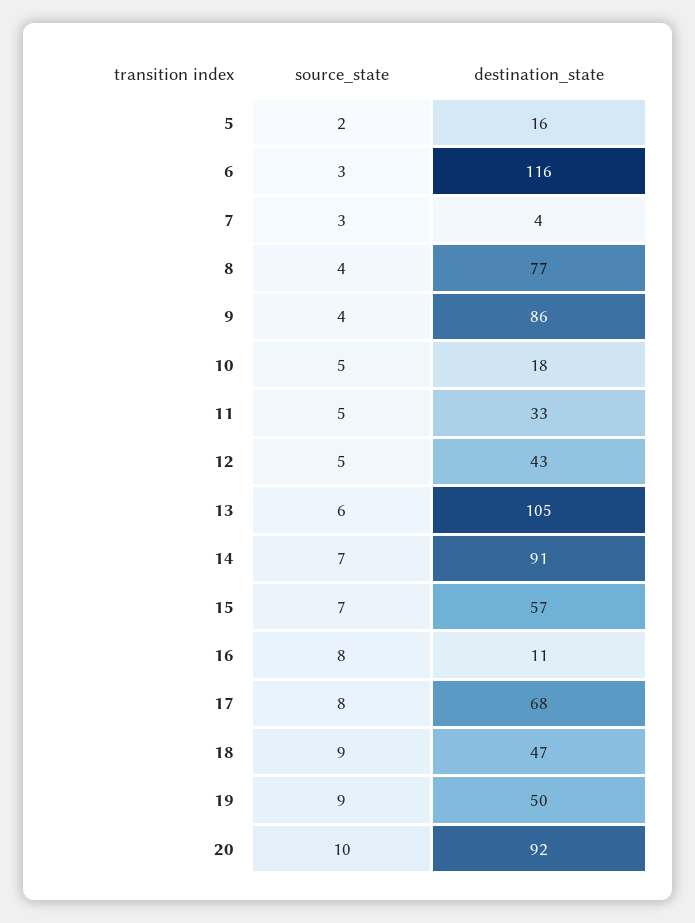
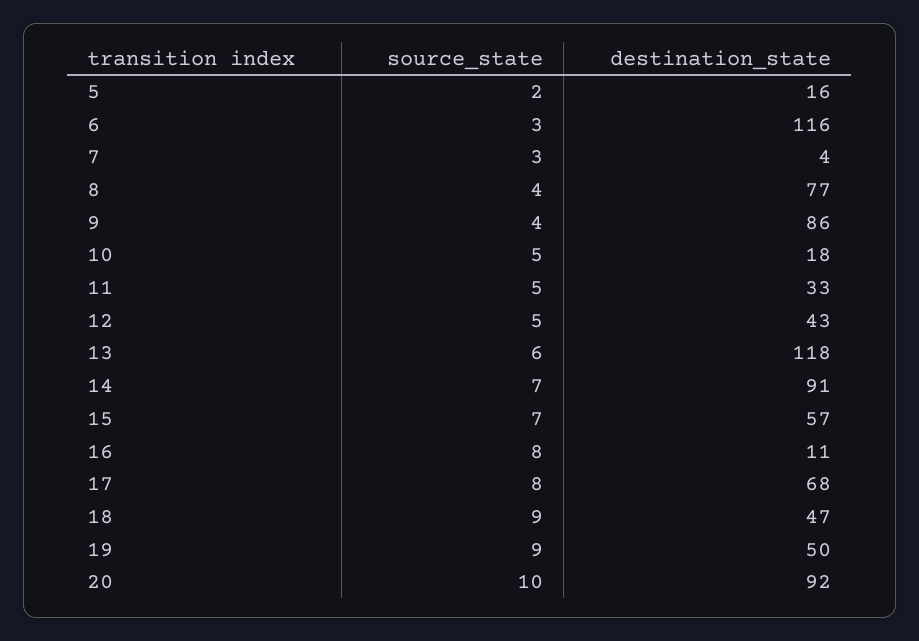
destination_state, 13: 105 -> 118

